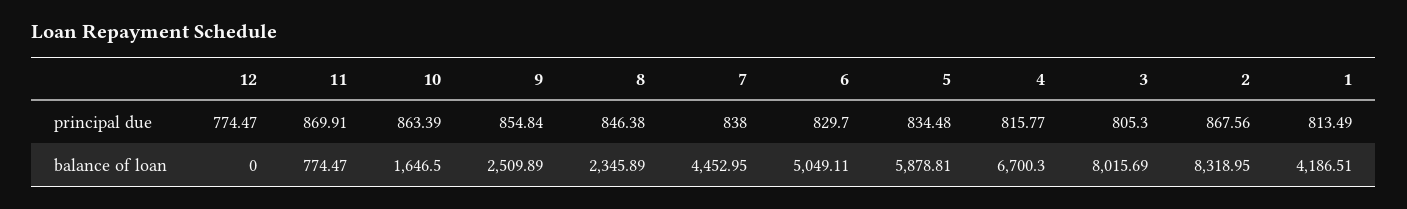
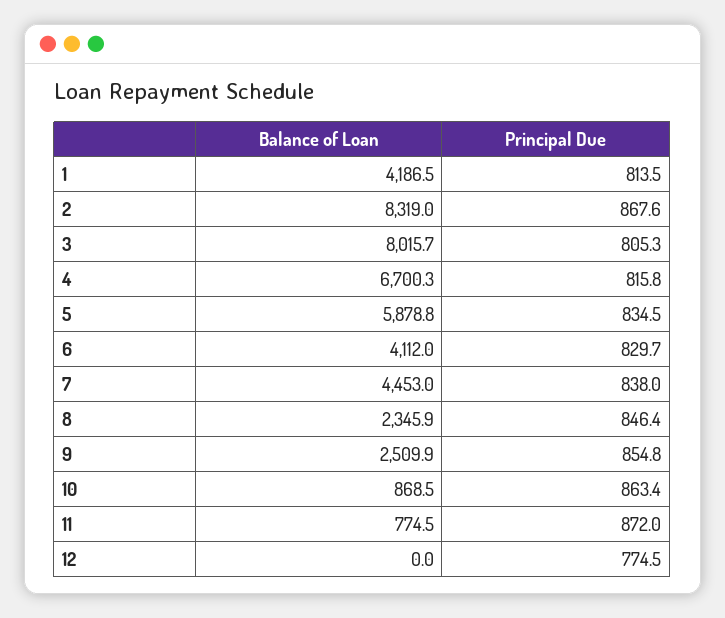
11, principal due: 869.91 -> 872
10, balance of loan: 1646.5 -> 868.5
6, balance of loan: 5049.11 -> 4112

